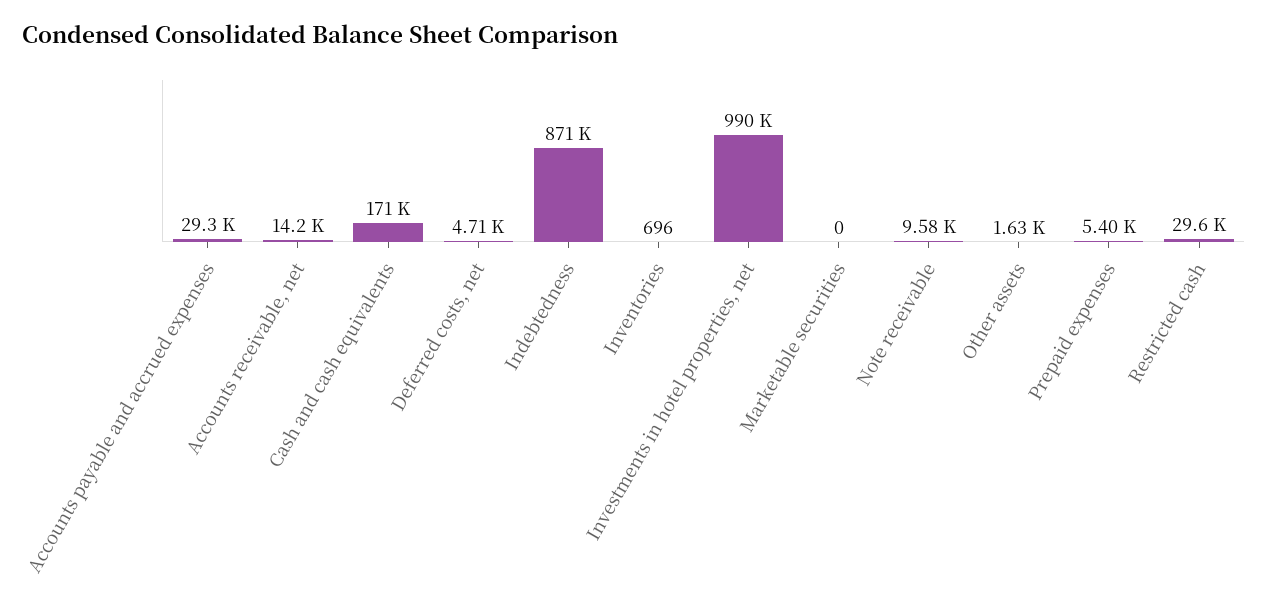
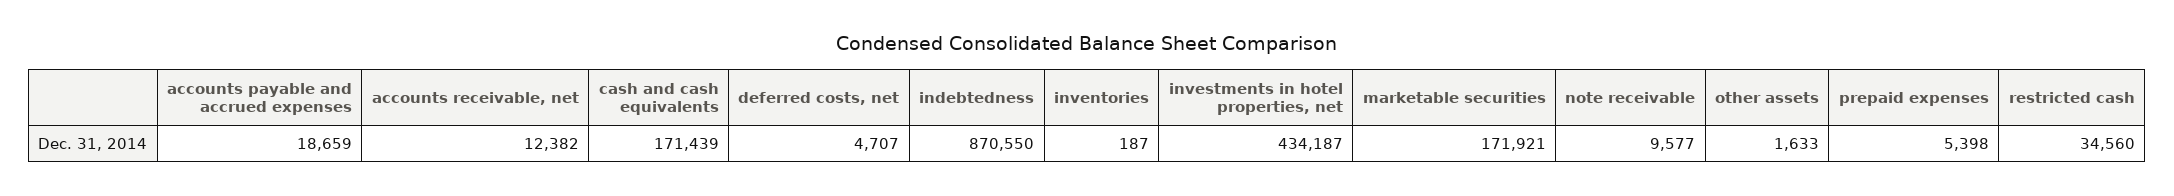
Accounts payable and accrued expenses: 29300 -> 18659
Accounts receivable, net: 14200 -> 12382
Inventories: 696 -> 187
Investments in hotel properties, net: 990000 -> 434187
Marketable securities: 0 -> 171921
Restricted cash: 29600 -> 34560

